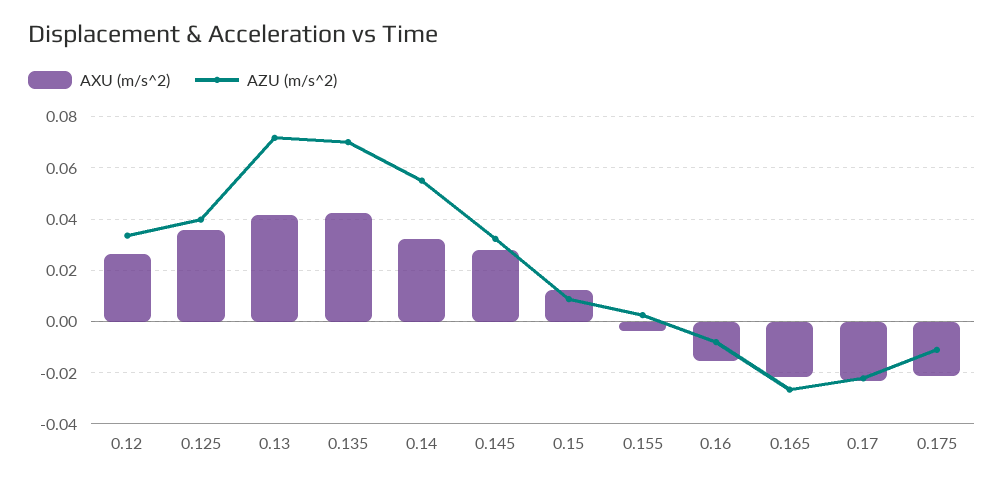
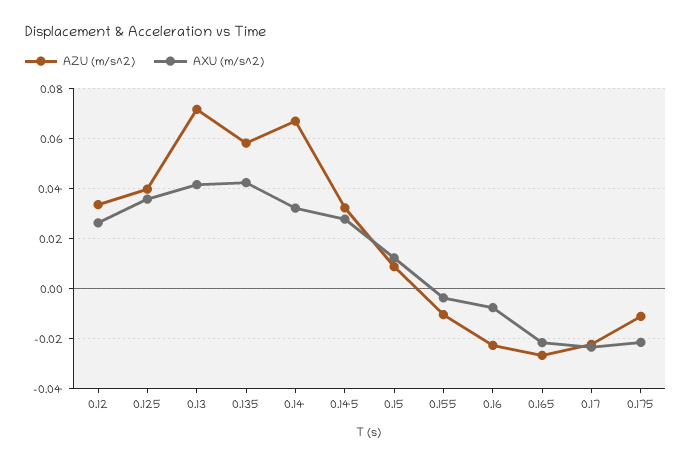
AZU (m/s^2), 0.135: 0.07 -> 0.0575
AZU (m/s^2), 0.14: 0.055 -> 0.0675
AZU (m/s^2), 0.155: 0.0025 -> -0.01
AXU (m/s^2), 0.16: -0.015 -> -0.0075
AZU (m/s^2), 0.16: -0.0075 -> -0.0225

